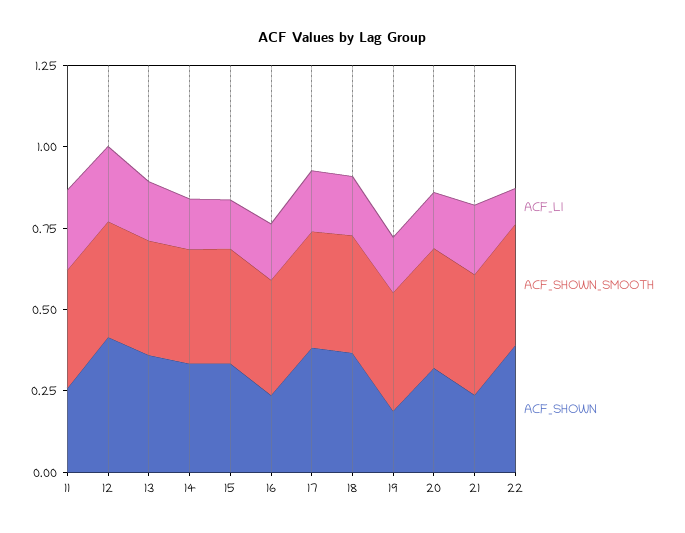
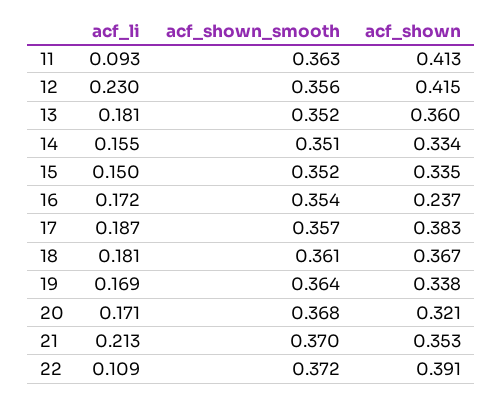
ACF_LI, 11: 0.25 -> 0.093
ACF_SHOWN, 11: 0.25 -> 0.413
ACF_SHOWN, 19: 0.2 -> 0.338
ACF_SHOWN, 21: 0.25 -> 0.353

